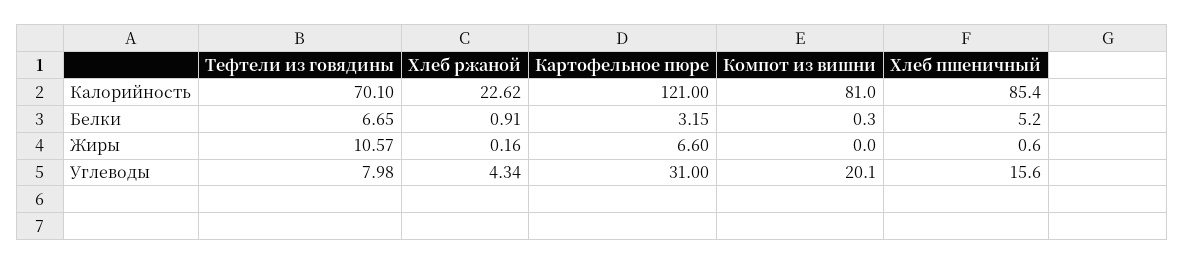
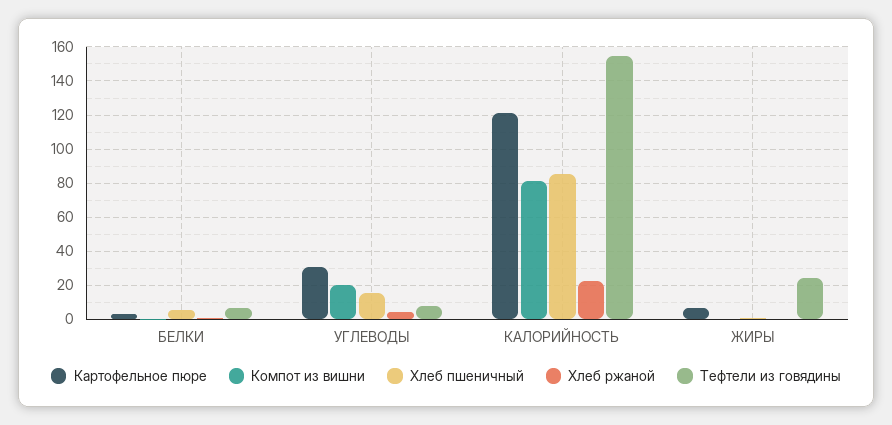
Тефтели из говядины, Калорийность: 70.1 -> 155
Тефтели из говядины, Жиры: 10.57 -> 25

